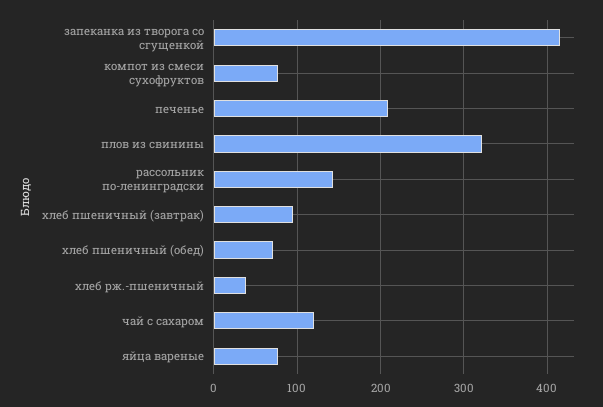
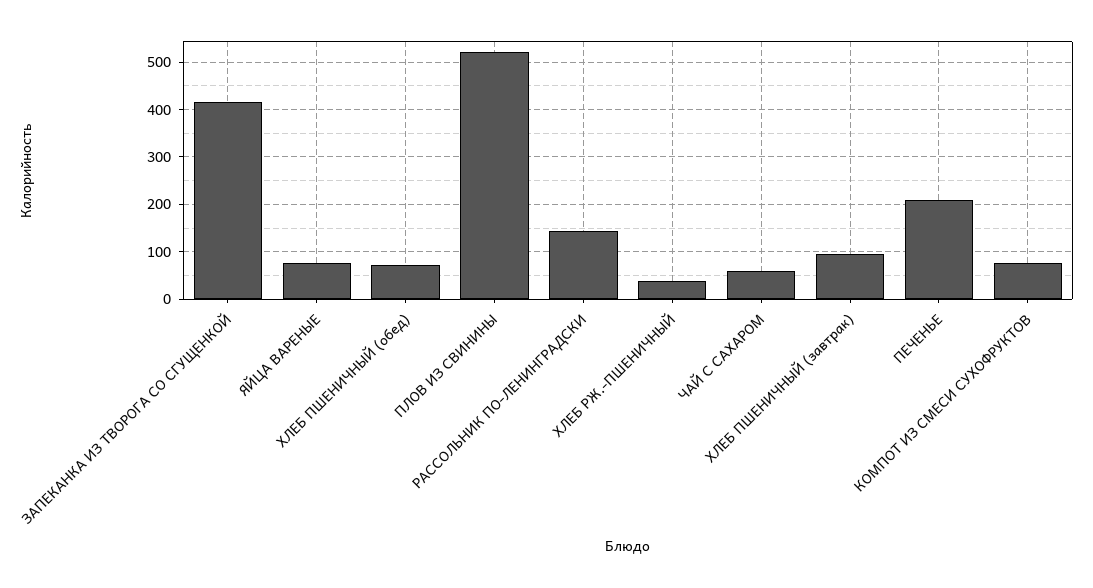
плов из свинины: 320 -> 520
чай с сахаром: 120 -> 60

